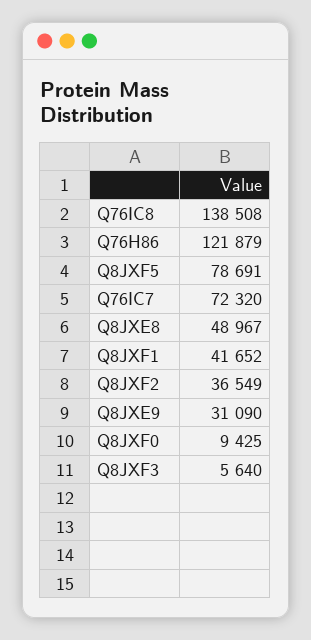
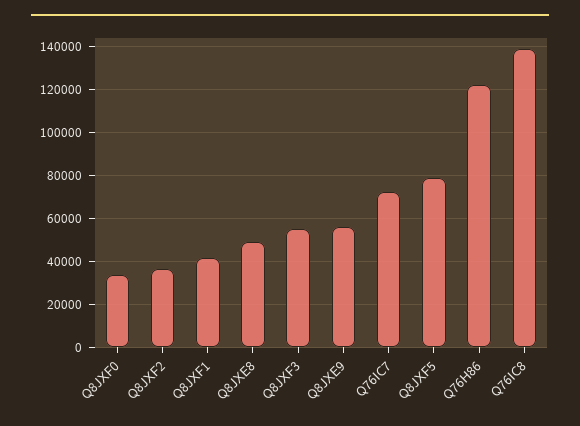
Q8JXE9: 31090 -> 55000
Q8JXF0: 9425 -> 35000
Q8JXF3: 5640 -> 55000

